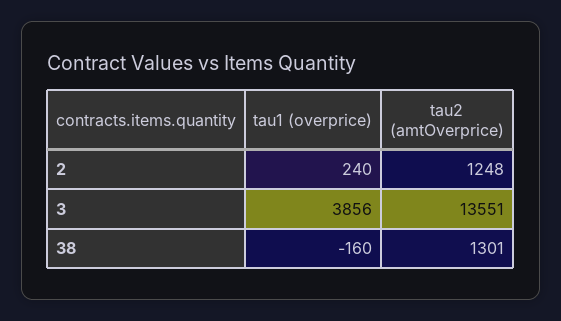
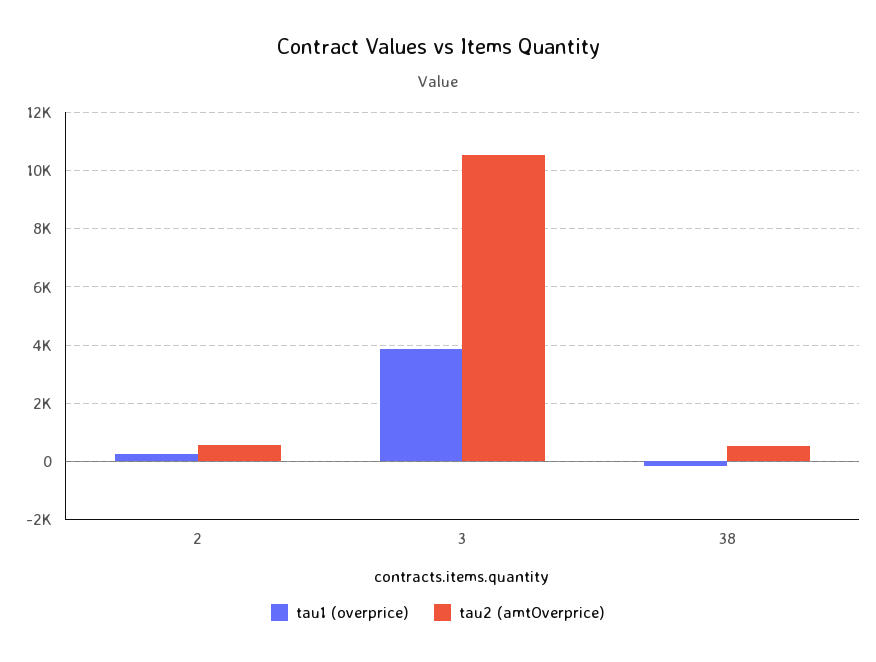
tau2 (amtOverprice), 2: 1248 -> 500
tau2 (amtOverprice), 3: 13551 -> 10500
tau2 (amtOverprice), 38: 1301 -> 500

